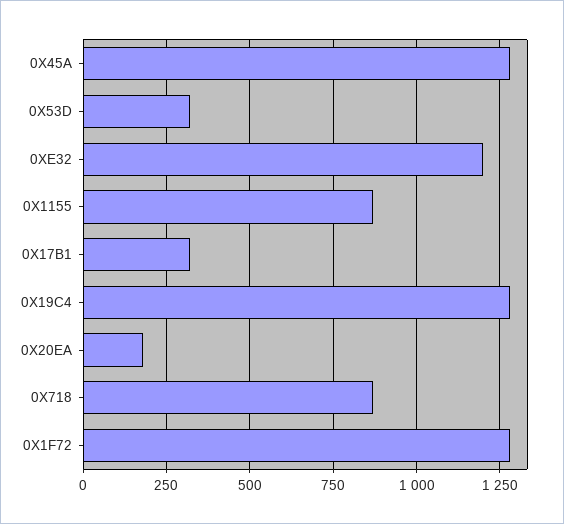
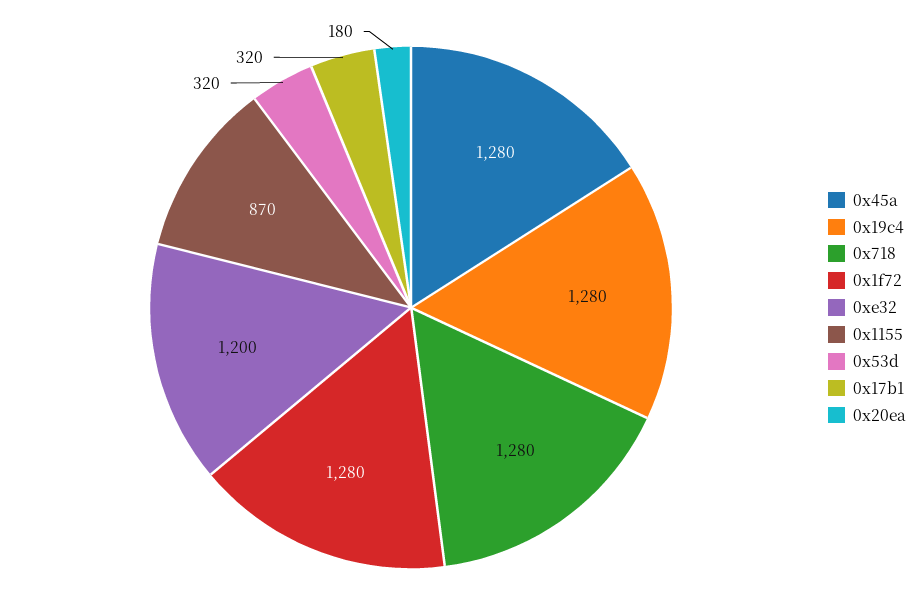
0X718: 875 -> 1280

